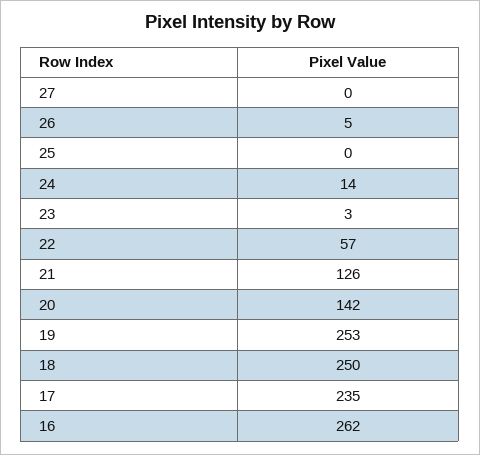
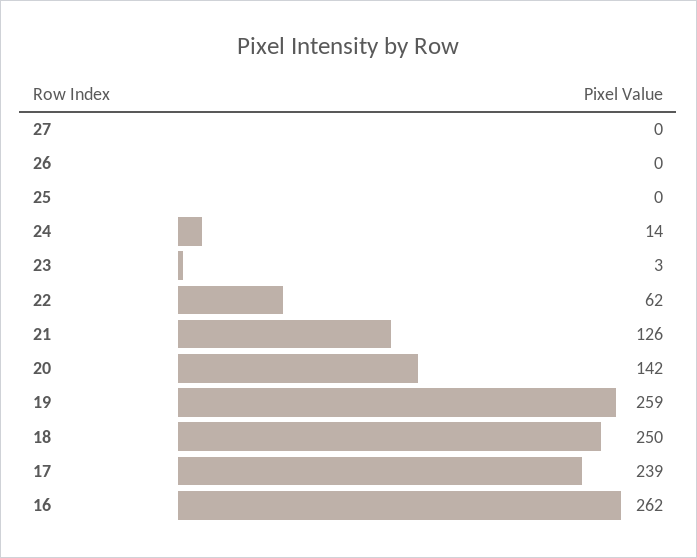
26: 5 -> 0
22: 57 -> 62
19: 253 -> 259
17: 235 -> 239

